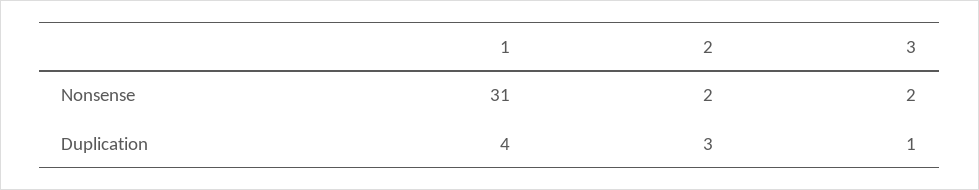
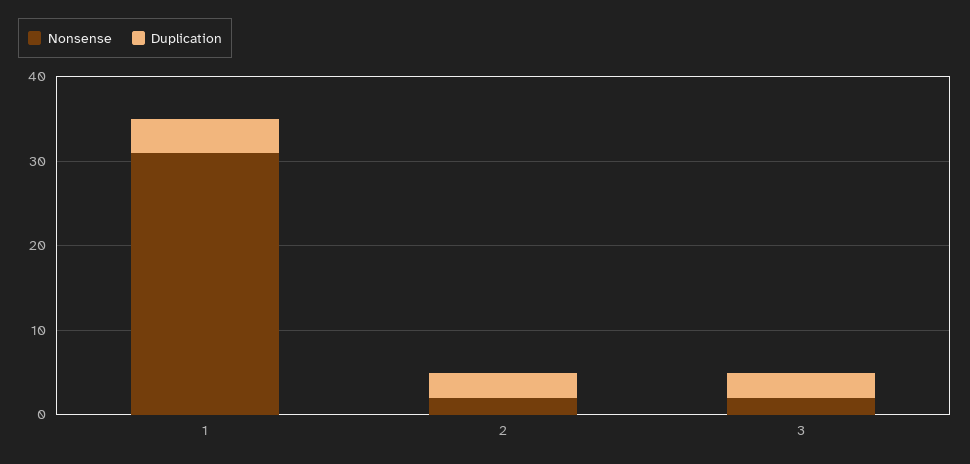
Duplication, 3: 1 -> 3

